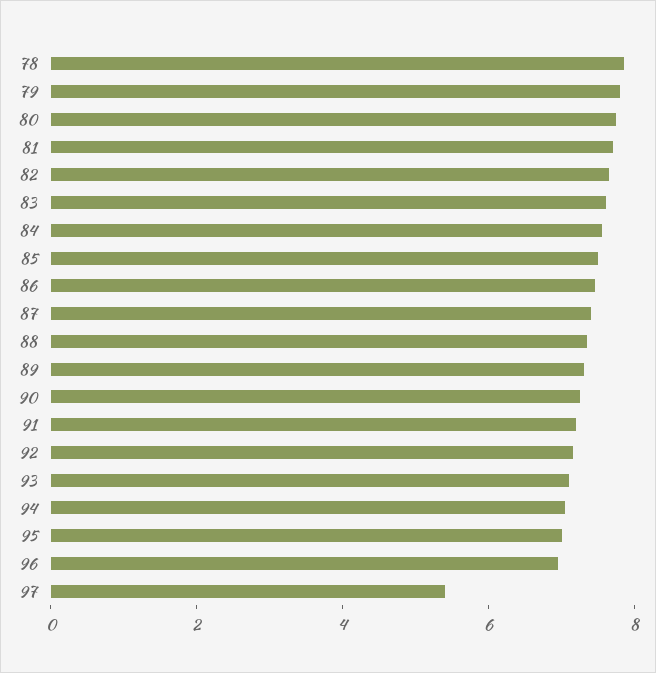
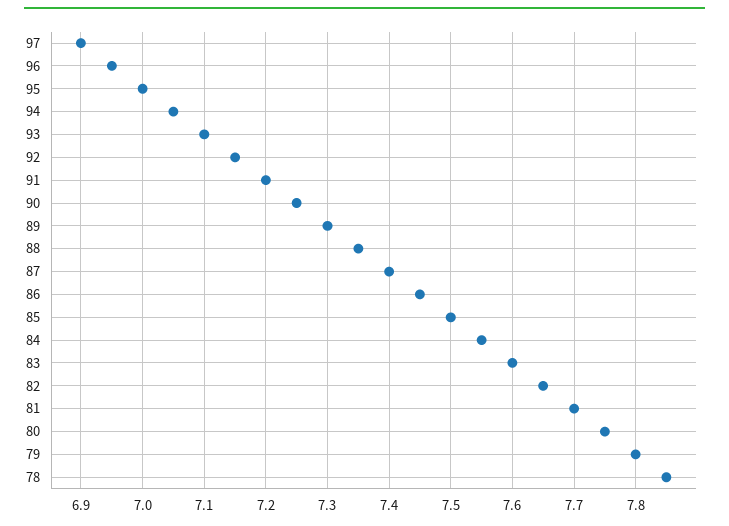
97: 5.5 -> 6.9

